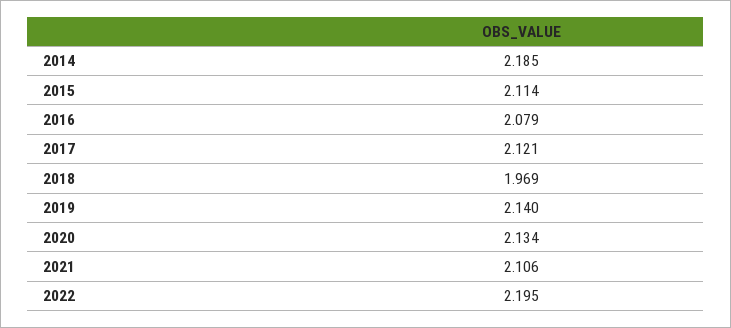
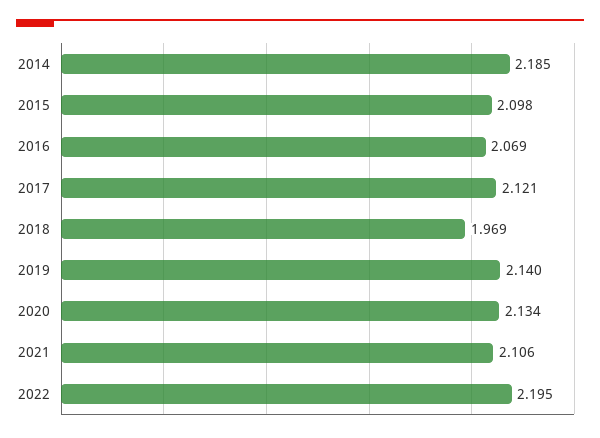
2015: 2.114 -> 2.098
2016: 2.079 -> 2.069

